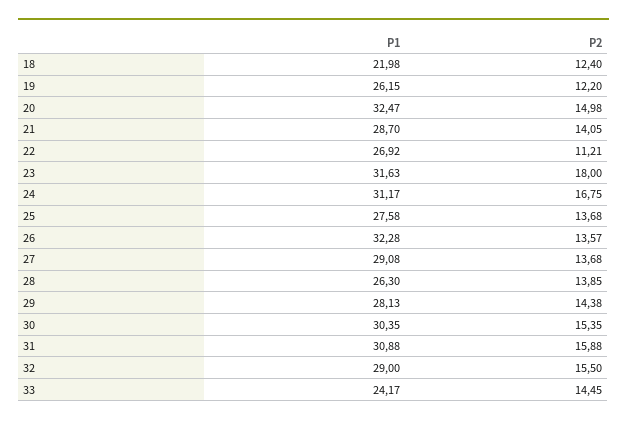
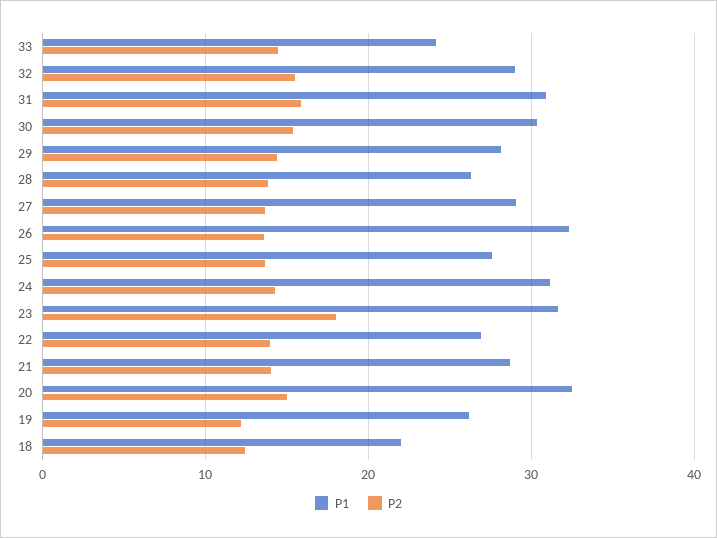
P2, 22: 11.21 -> 14
P2, 24: 16.75 -> 14

